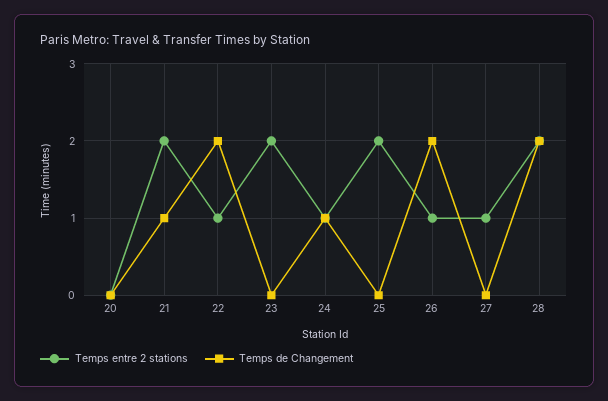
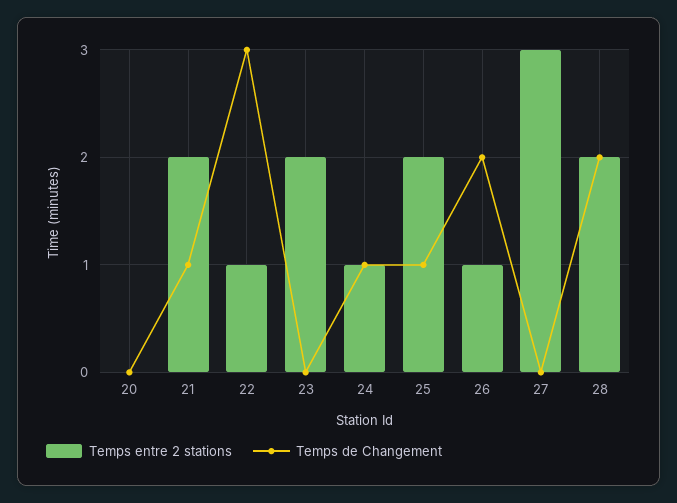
Temps de Changement, 22: 2 -> 3
Temps de Changement, 25: 0 -> 1
Temps entre 2 stations, 27: 1 -> 3

